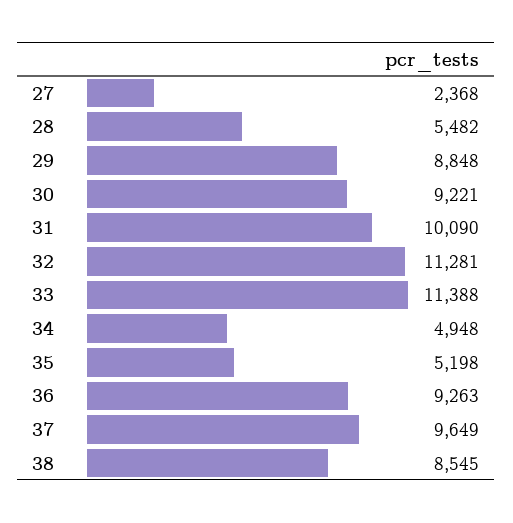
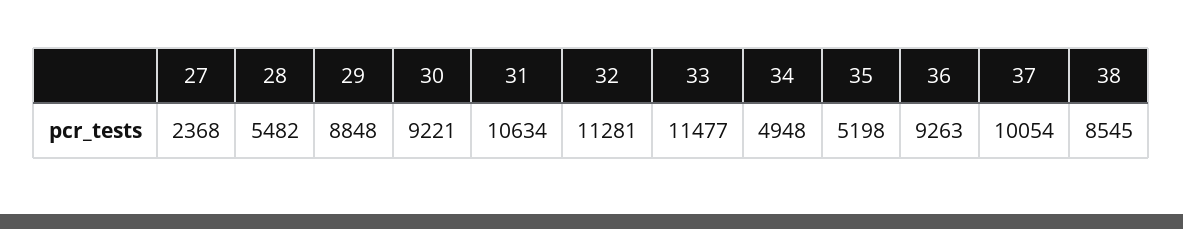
31: 10090 -> 10634
33: 11388 -> 11477
37: 9649 -> 10054

